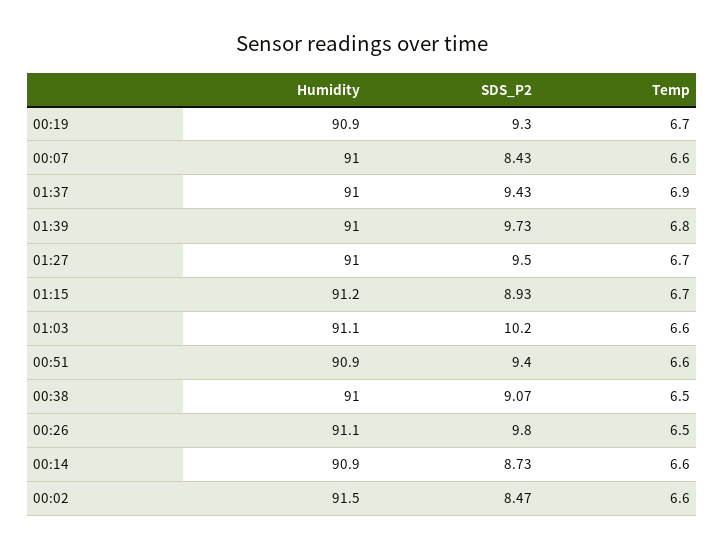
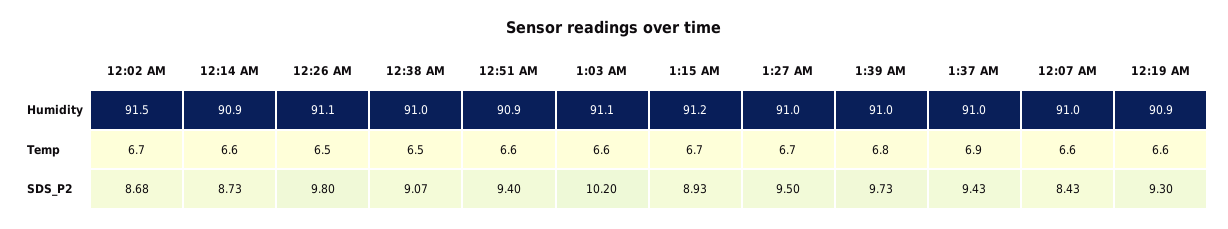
Temp, 00:19: 6.7 -> 6.6
SDS_P2, 00:02: 8.47 -> 8.68
Temp, 00:02: 6.6 -> 6.7

